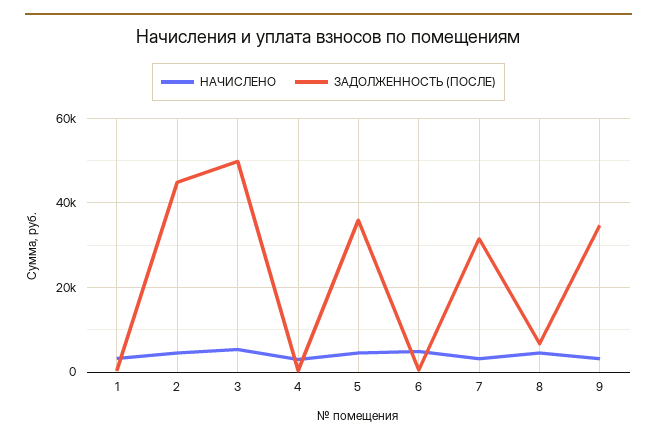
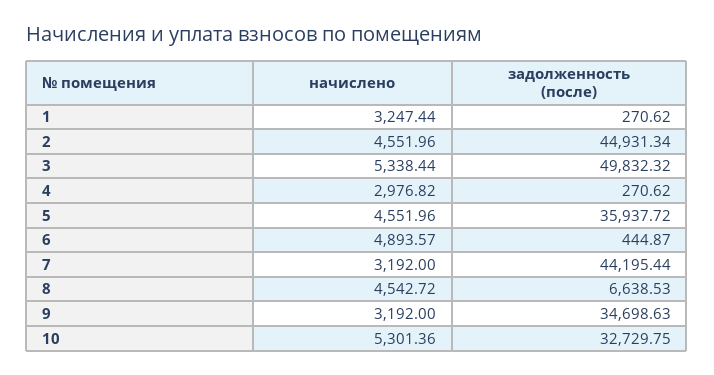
ЗАДОЛЖЕННОСТЬ (ПОСЛЕ), 7: 32000 -> 44195.44
НАЧИСЛЕНО, 10: none -> 5301.36
ЗАДОЛЖЕННОСТЬ (ПОСЛЕ), 10: none -> 32729.75

